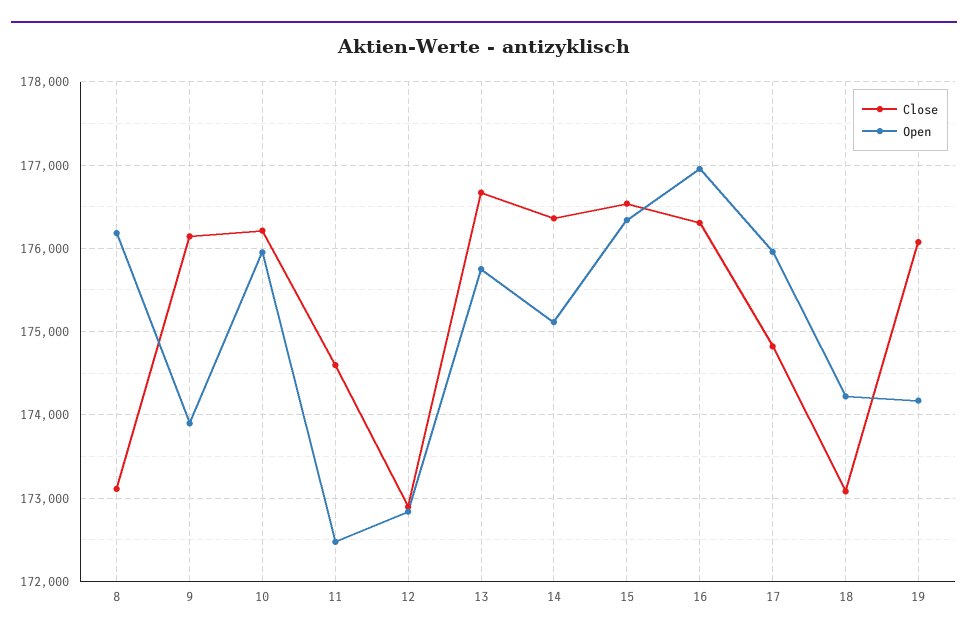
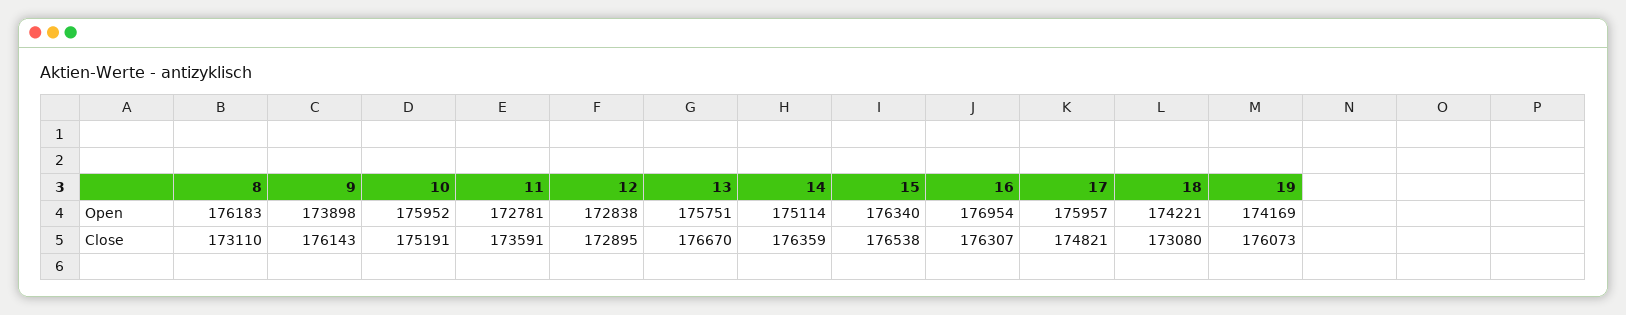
Close, 10: 176200 -> 175191
Close, 11: 174600 -> 173591
Open, 11: 172500 -> 172781

